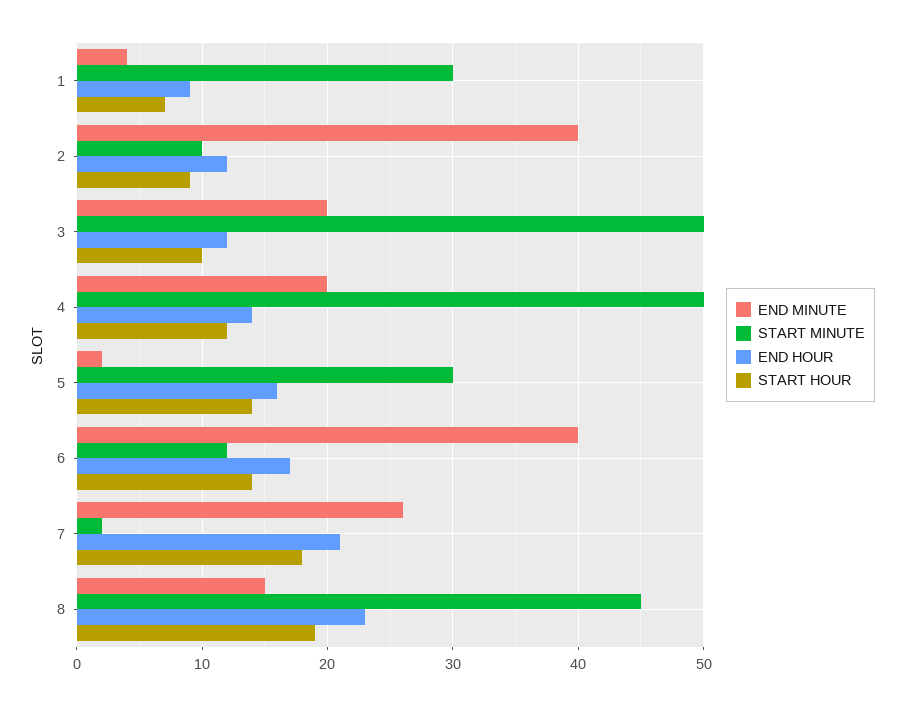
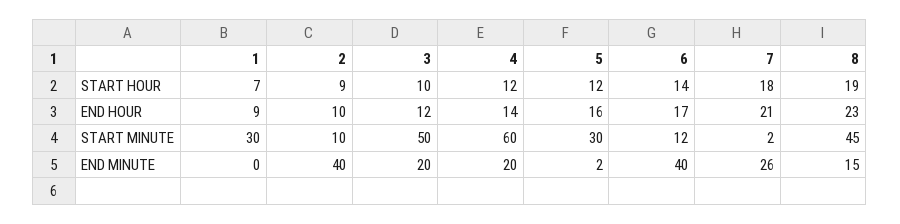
END MINUTE, 1: 4 -> 0
END HOUR, 2: 12 -> 10
START MINUTE, 4: 50 -> 60
START HOUR, 5: 14 -> 12

